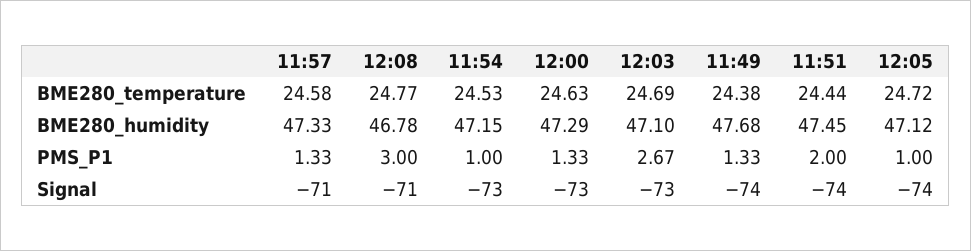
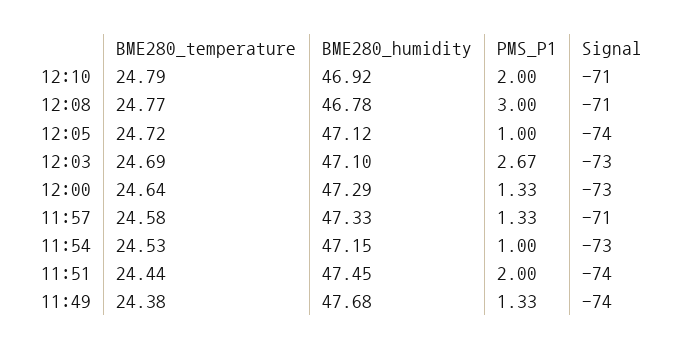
12:00, BME280_temperature: 24.63 -> 24.64
12:10, BME280_temperature: none -> 24.79
12:10, BME280_humidity: none -> 46.92
12:10, PMS_P1: none -> 2
12:10, Signal: none -> -71

